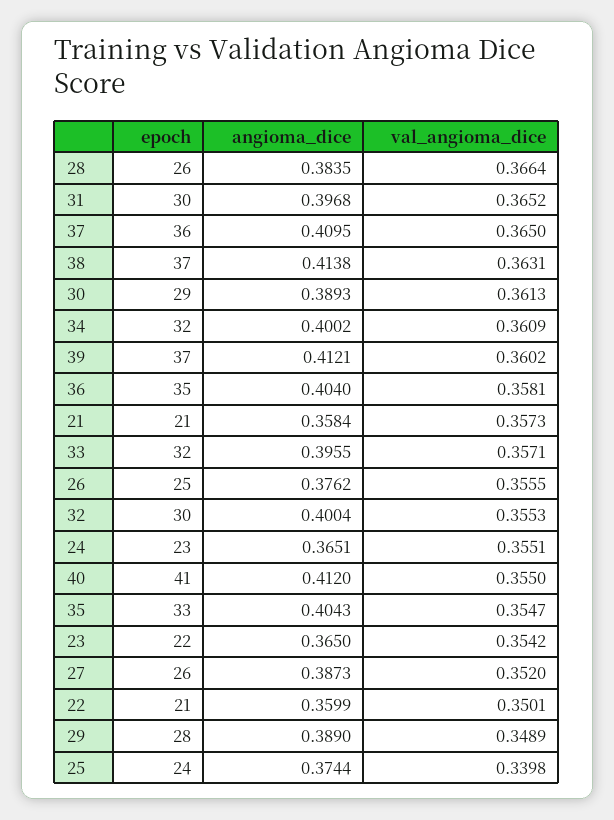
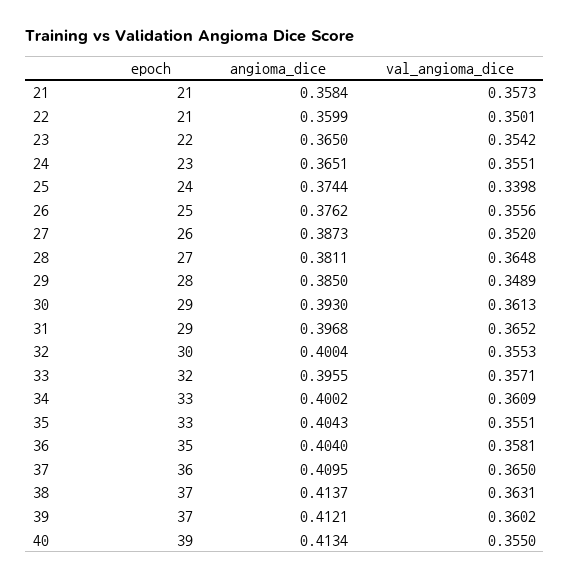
epoch, 28: 26 -> 27
angioma_dice, 28: 0.3835 -> 0.3811
val_angioma_dice, 28: 0.3664 -> 0.3648
epoch, 31: 30 -> 29
angioma_dice, 38: 0.4138 -> 0.4137
angioma_dice, 30: 0.3893 -> 0.393
epoch, 34: 32 -> 33
val_angioma_dice, 26: 0.3555 -> 0.3556
epoch, 40: 41 -> 39
angioma_dice, 40: 0.412 -> 0.4134
val_angioma_dice, 35: 0.3547 -> 0.3551
angioma_dice, 29: 0.389 -> 0.385

